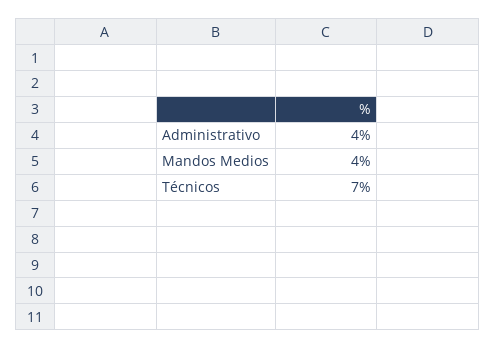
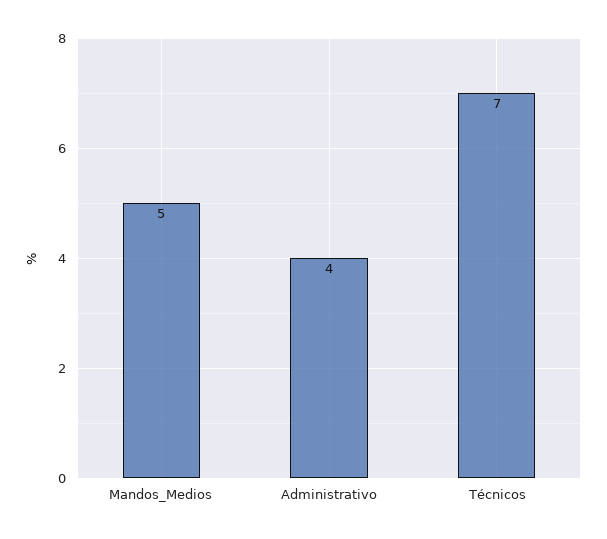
Mandos Medios: 4 -> 5

